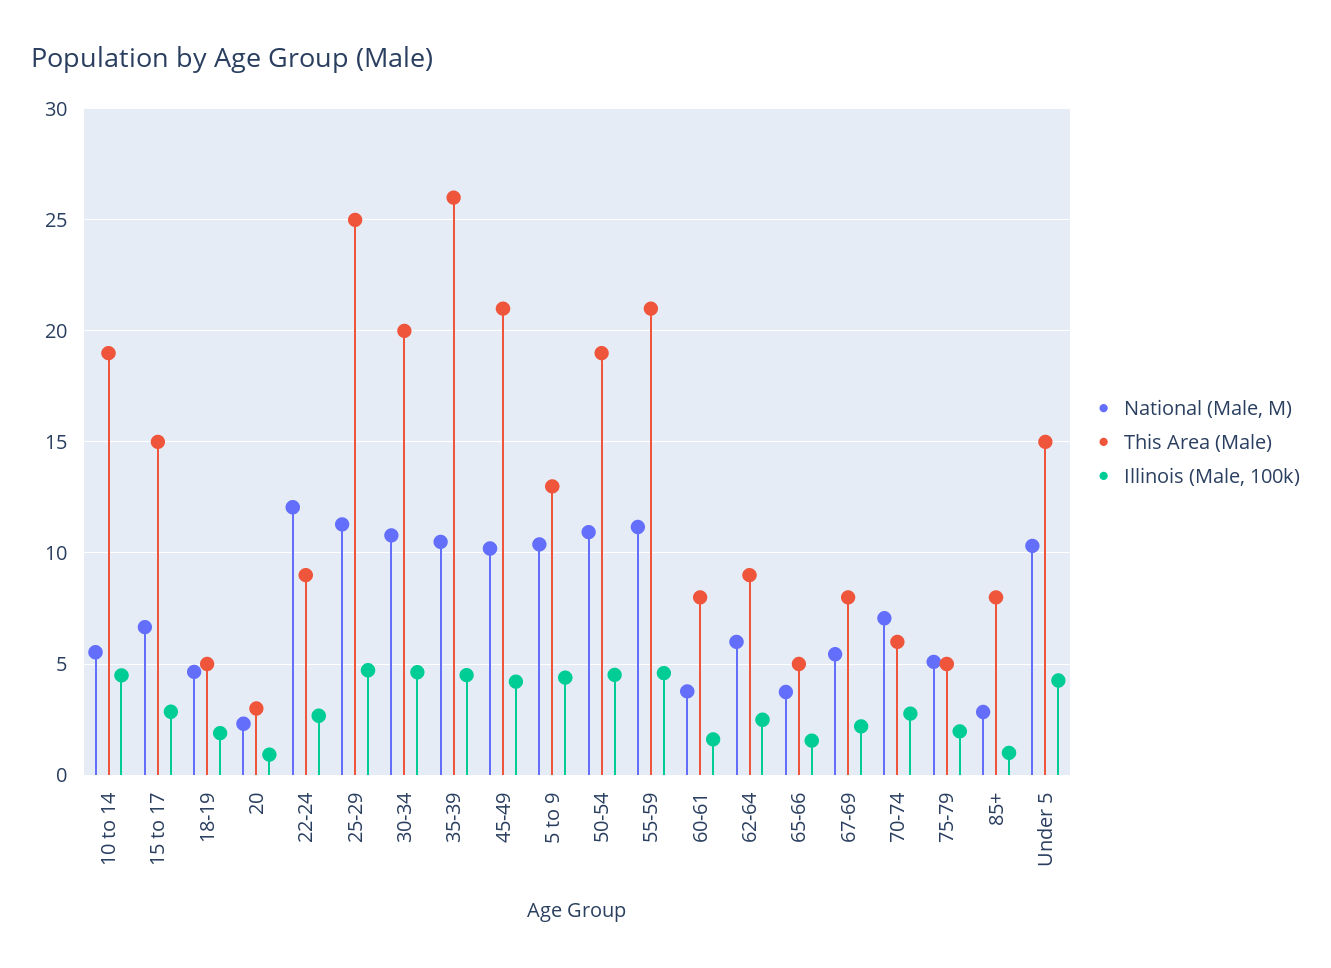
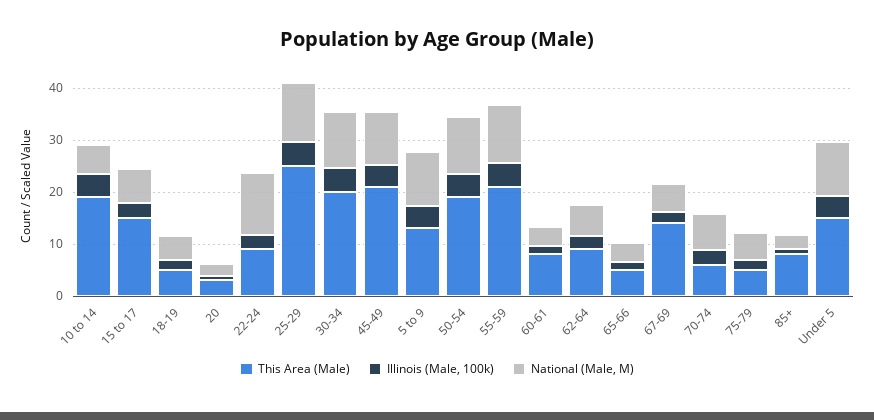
National (Male, M), 35-39: 10.5 -> none
This Area (Male), 35-39: 26 -> none
Illinois (Male, 100k), 35-39: 4.5 -> none
This Area (Male), 67-69: 8 -> 14

